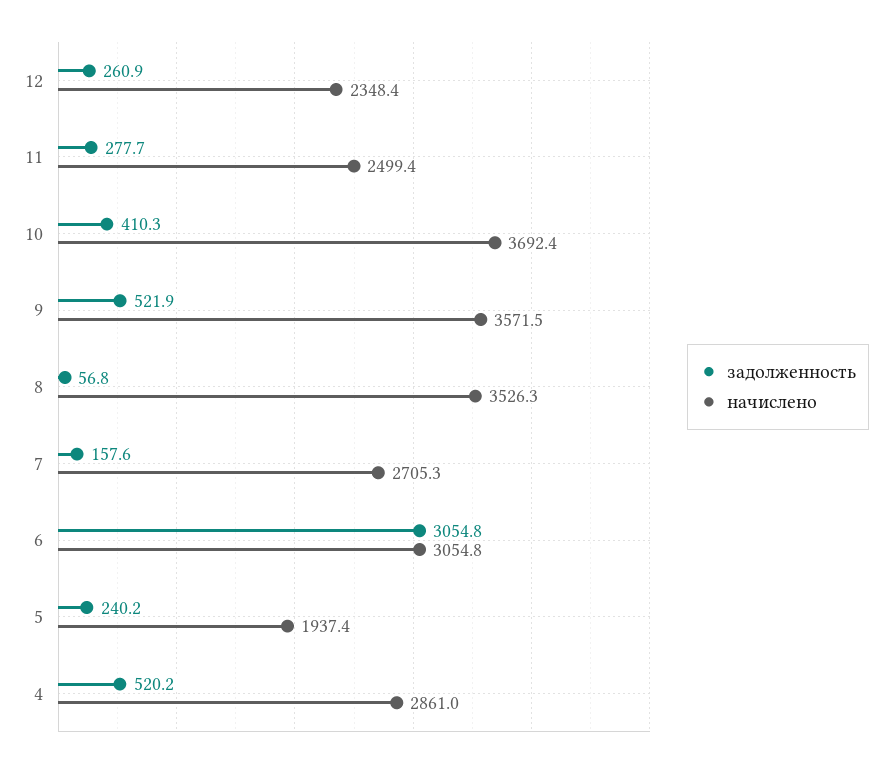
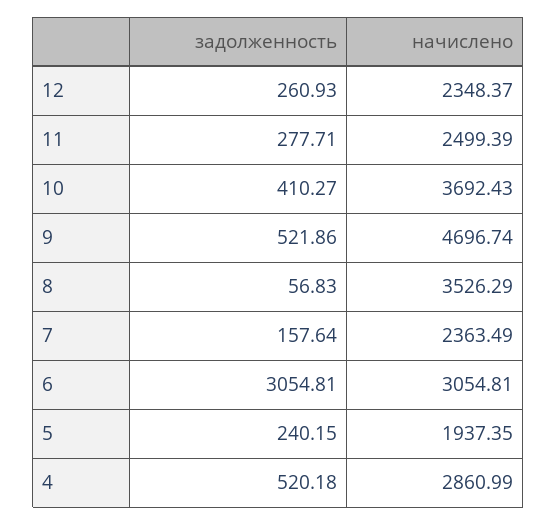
начислено, 9: 3571.5 -> 4696.74
начислено, 7: 2705.3 -> 2363.49

